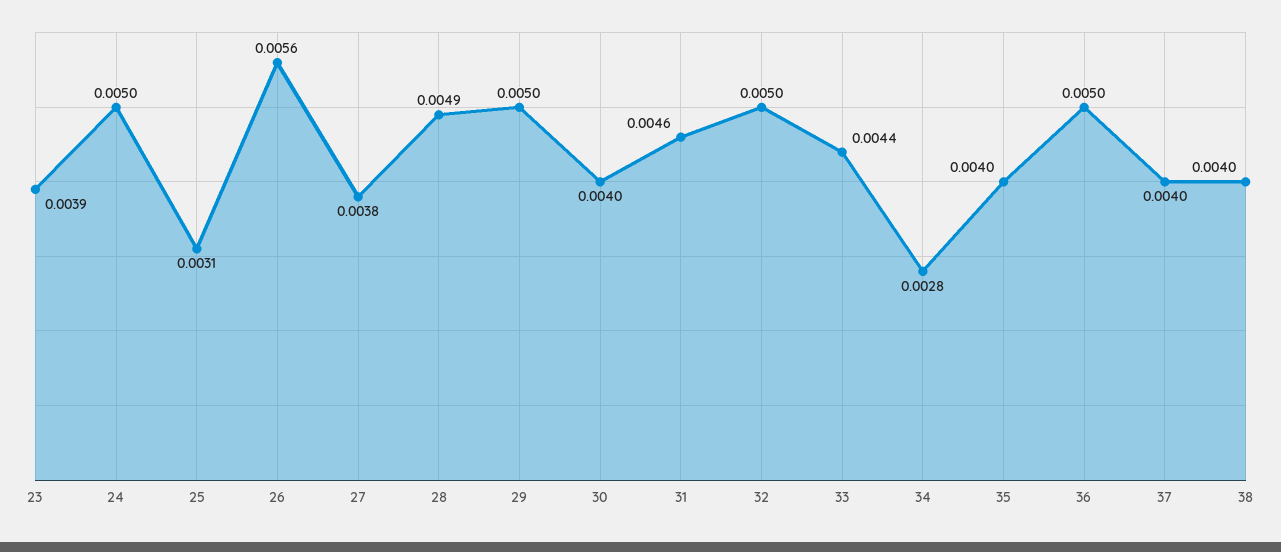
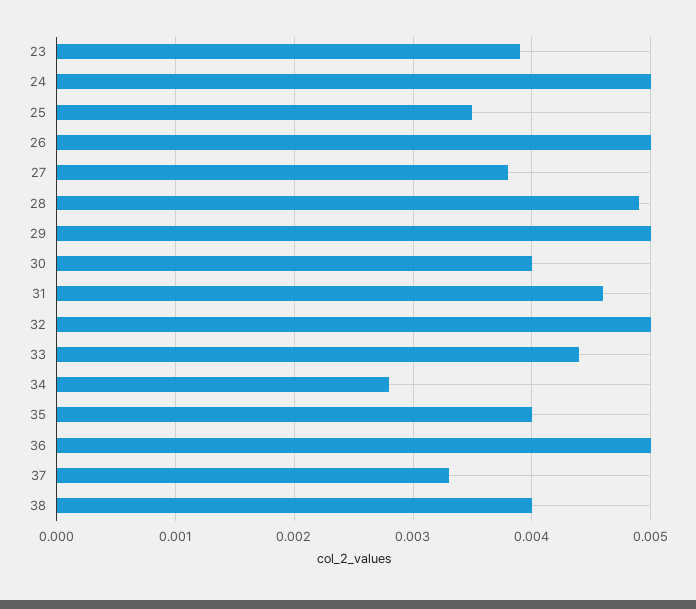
25: 0.0031 -> 0.0035
26: 0.0056 -> 0.005
37: 0.004 -> 0.0033

